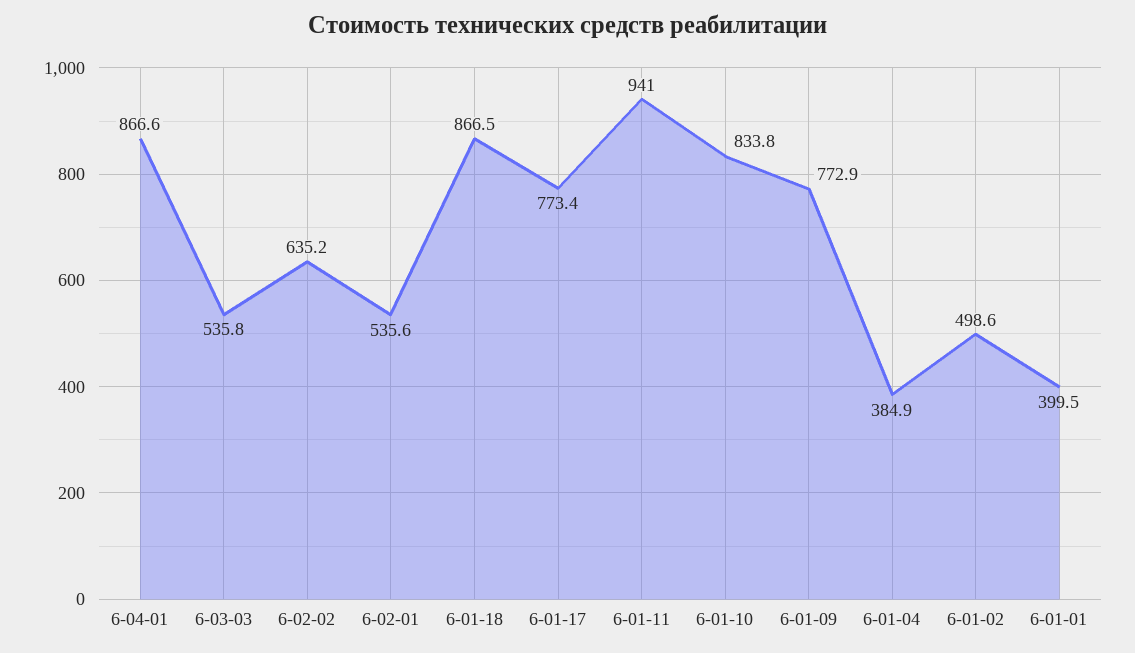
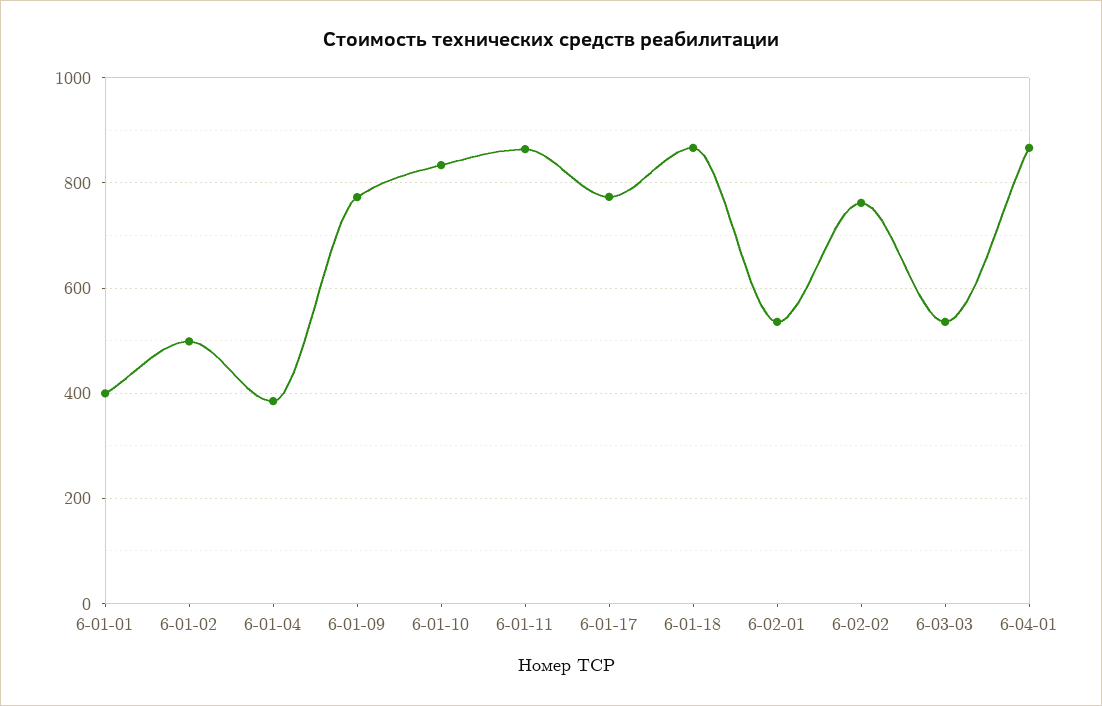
6-02-02: 635.2 -> 760
6-01-11: 941 -> 860

